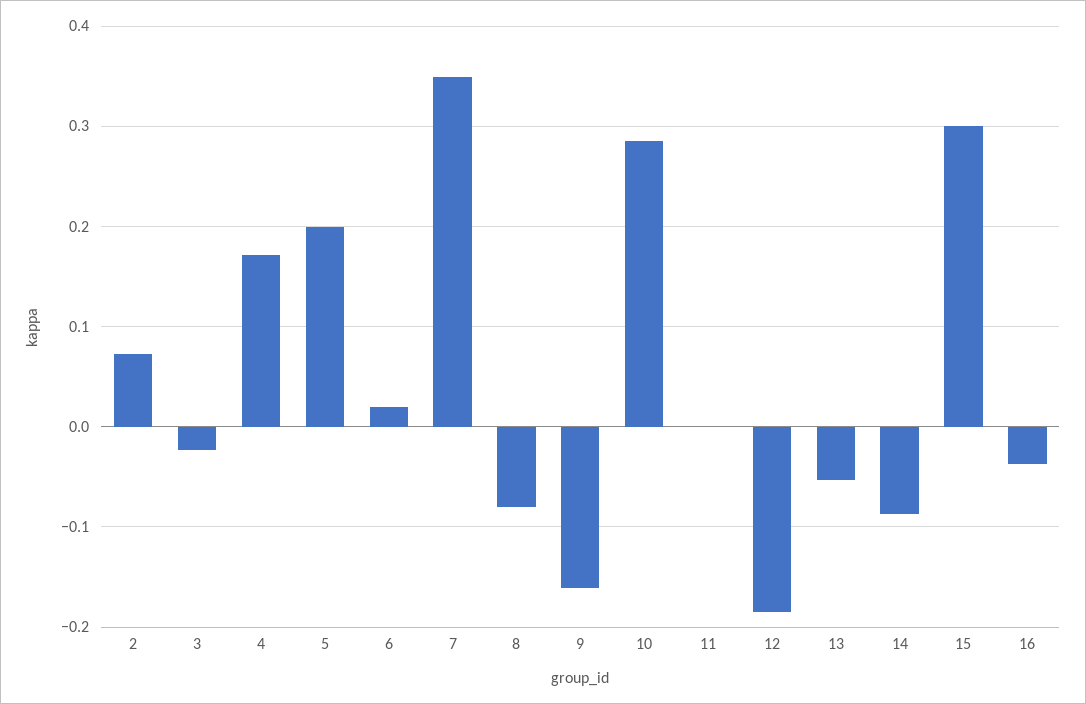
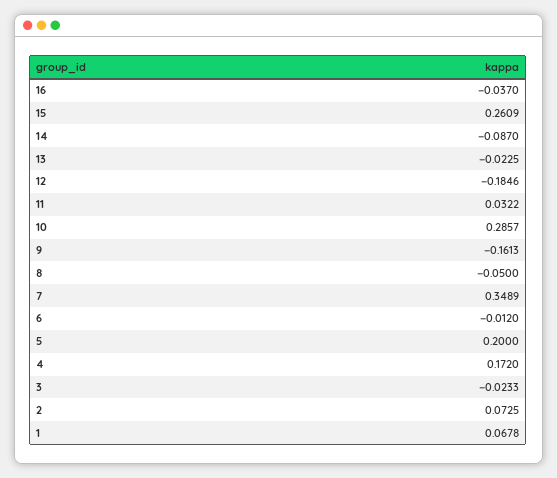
6: 0.02 -> -0.012
8: -0.08 -> -0.05
11: 0 -> 0.0322
13: -0.05 -> -0.0225
15: 0.3 -> 0.2609
1: none -> 0.0678

